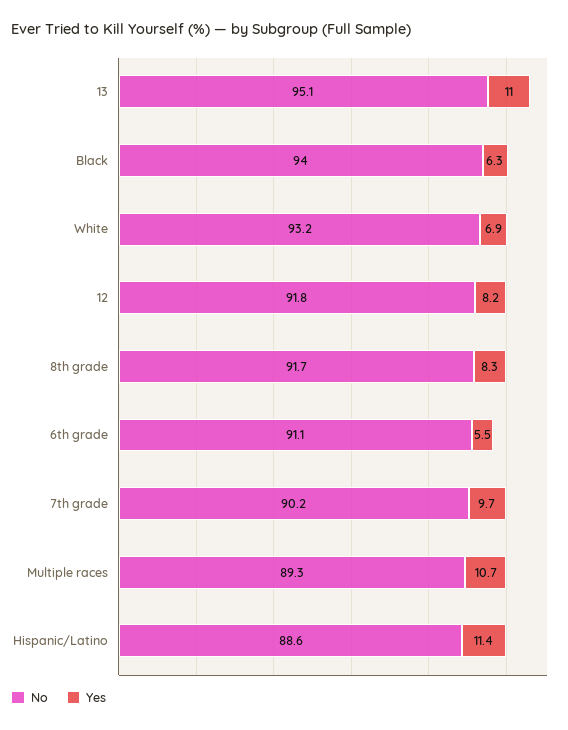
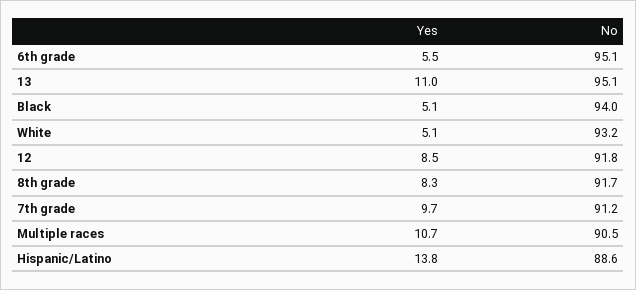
Yes, Black: 6.3 -> 5.1
Yes, White: 6.9 -> 5.1
Yes, 12: 8.2 -> 8.5
No, 6th grade: 91.1 -> 95.1
No, 7th grade: 90.2 -> 91.2
No, Multiple races: 89.3 -> 90.5
Yes, Hispanic/Latino: 11.4 -> 13.8

